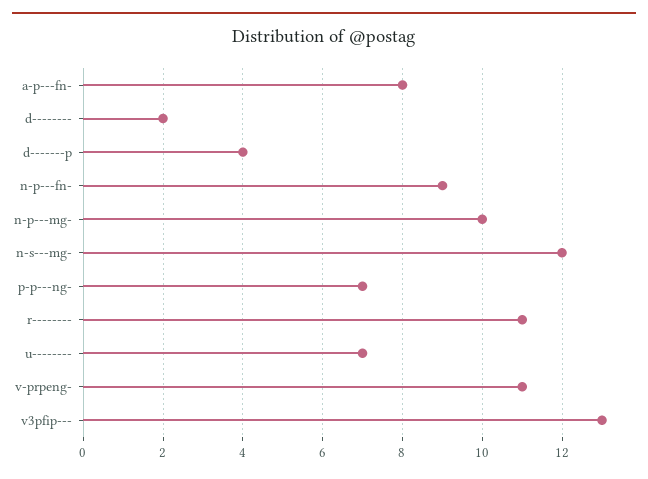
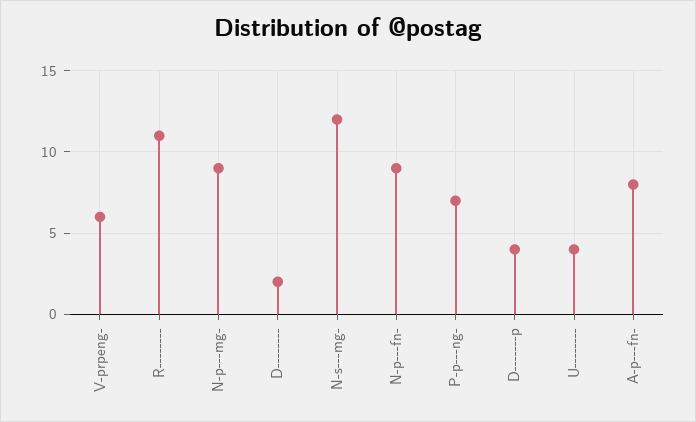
n-p---mg-: 10 -> 9
u--------: 7 -> 4
v-prpeng-: 11 -> 6
v3pfip---: 13 -> none

